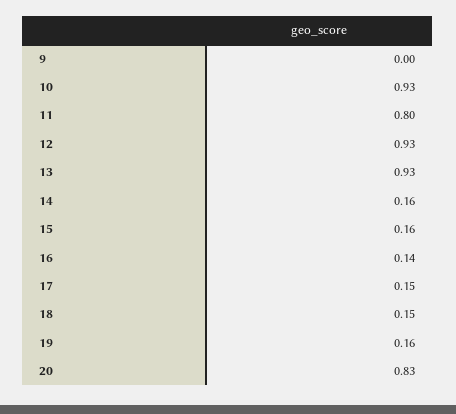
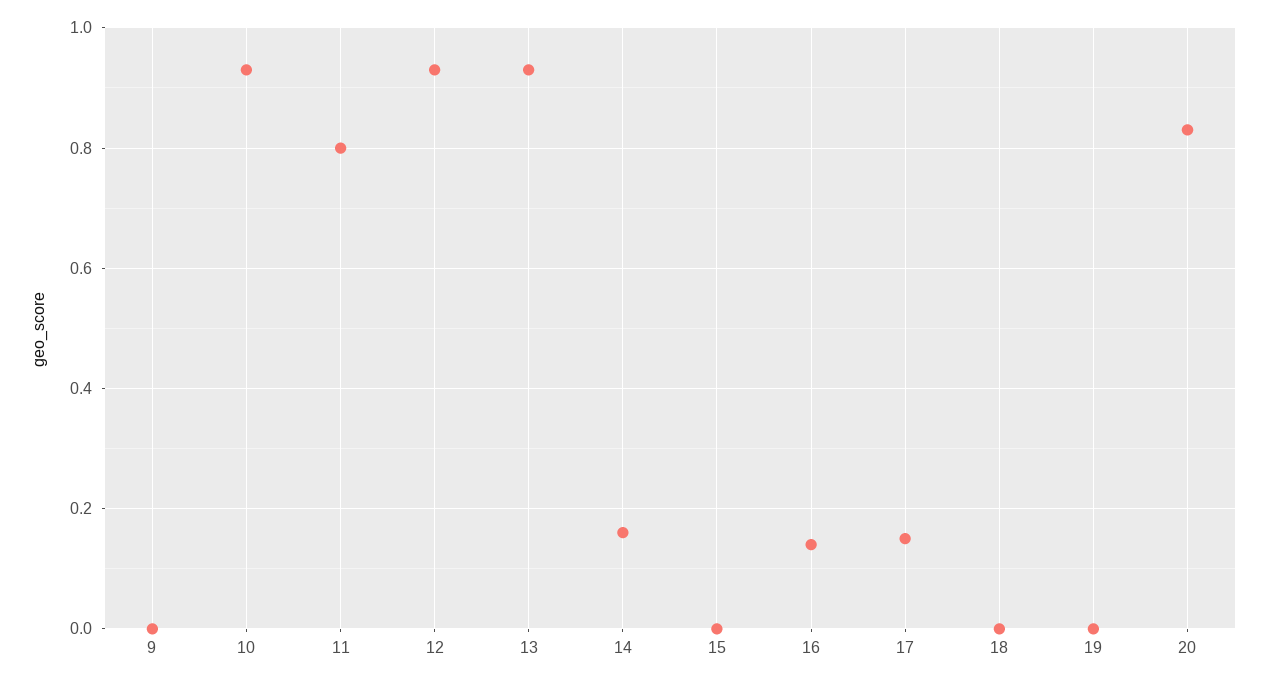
15: 0.16 -> 0
18: 0.15 -> 0
19: 0.16 -> 0

